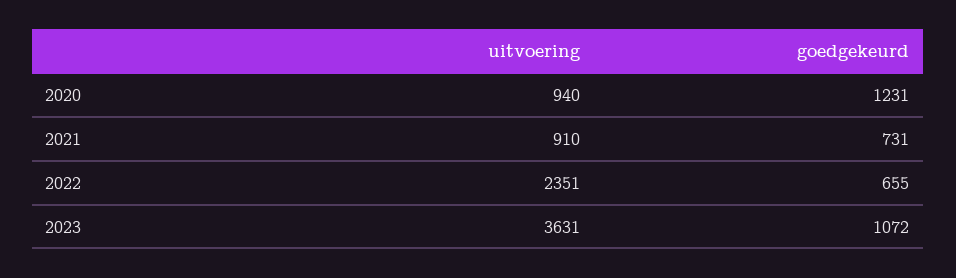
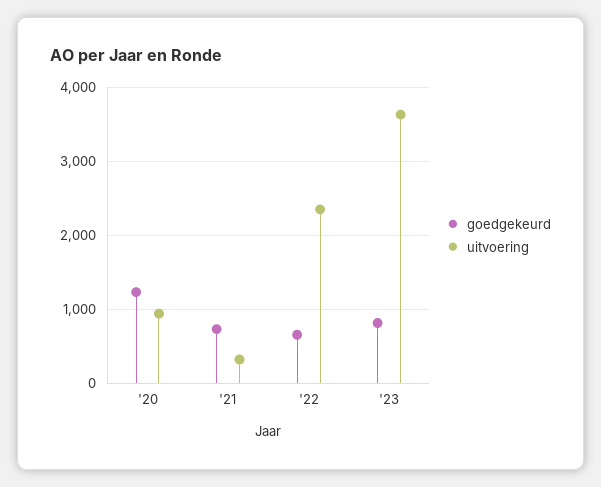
uitvoering, 2021: 910 -> 300
goedgekeurd, 2023: 1072 -> 800

